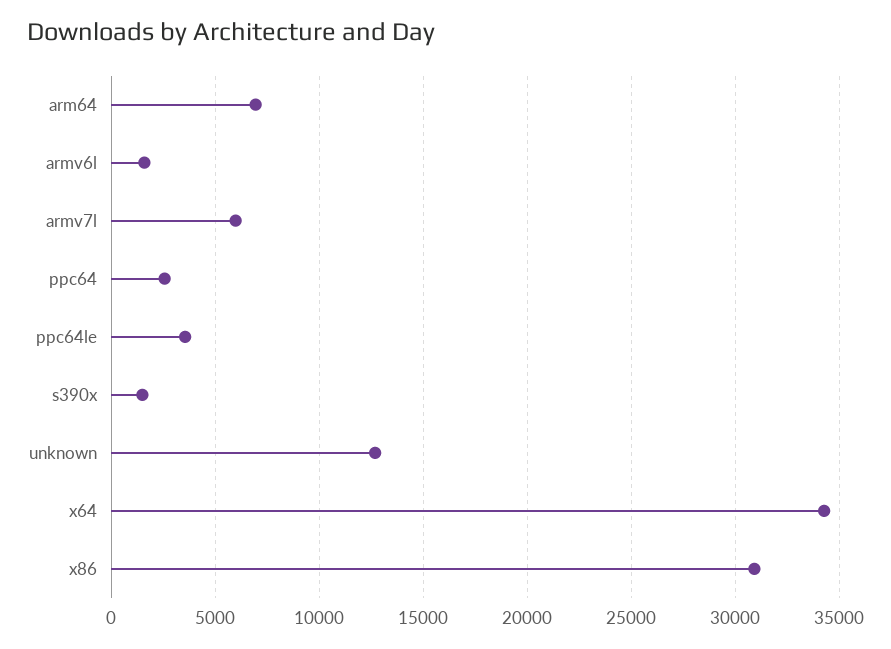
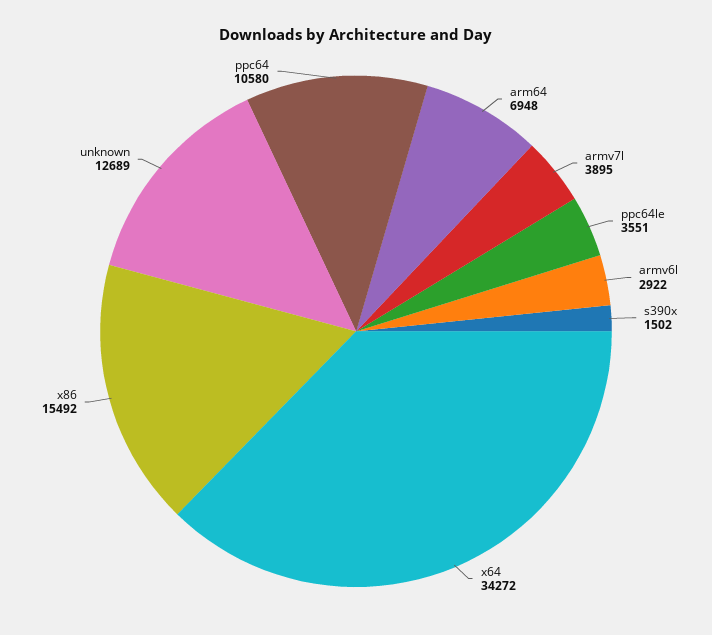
armv6l: 1500 -> 2922
armv7l: 6000 -> 3895
ppc64: 2500 -> 10580
x86: 31000 -> 15492

